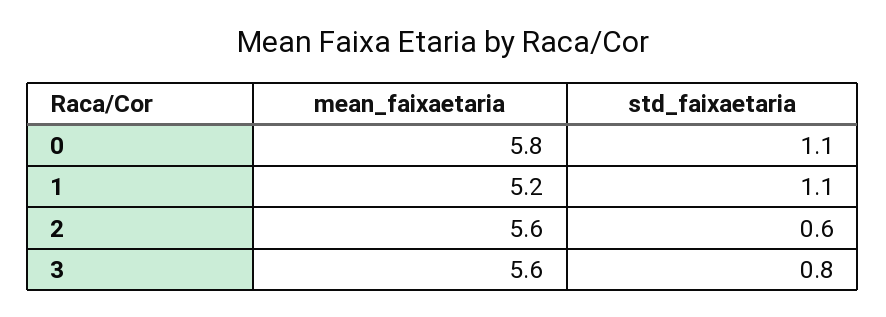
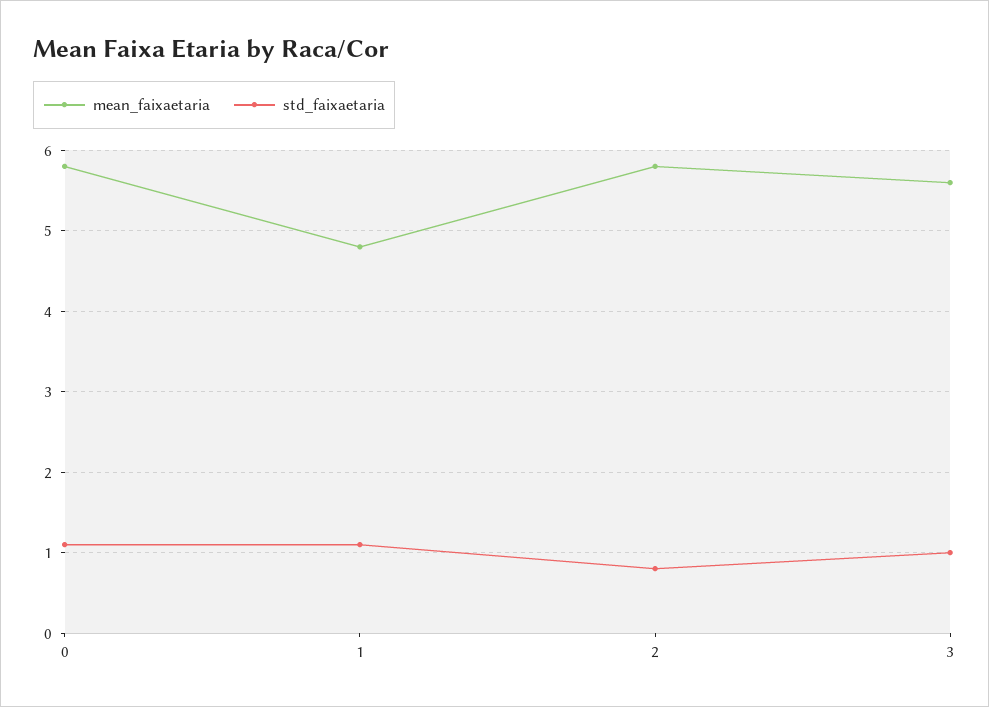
mean_faixaetaria, 1: 5.2 -> 4.8
mean_faixaetaria, 2: 5.6 -> 5.8
std_faixaetaria, 2: 0.6 -> 0.8
std_faixaetaria, 3: 0.8 -> 1

